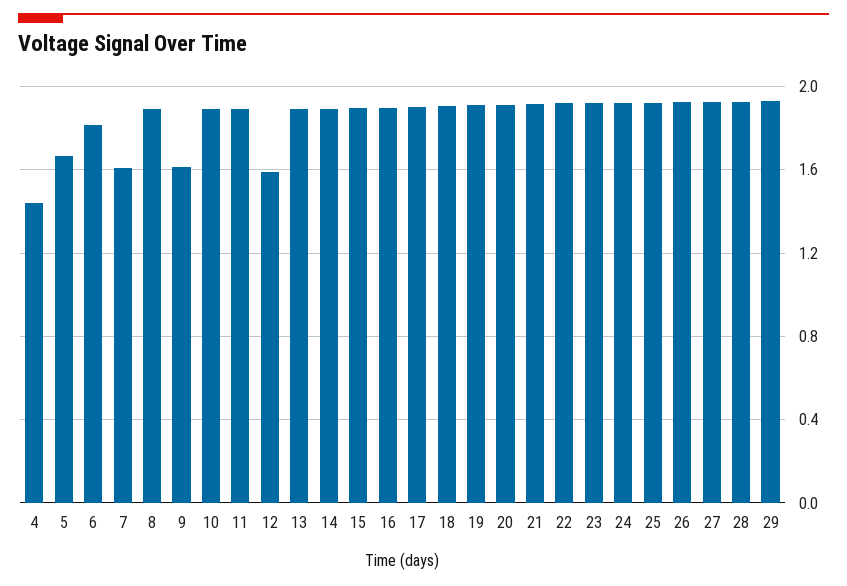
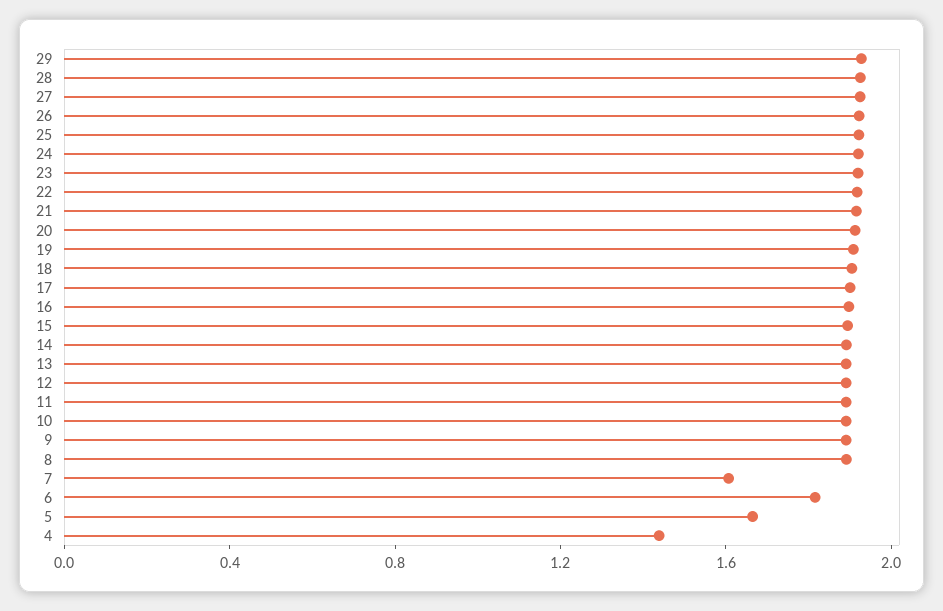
9: 1.6 -> 1.9
12: 1.6 -> 1.9

